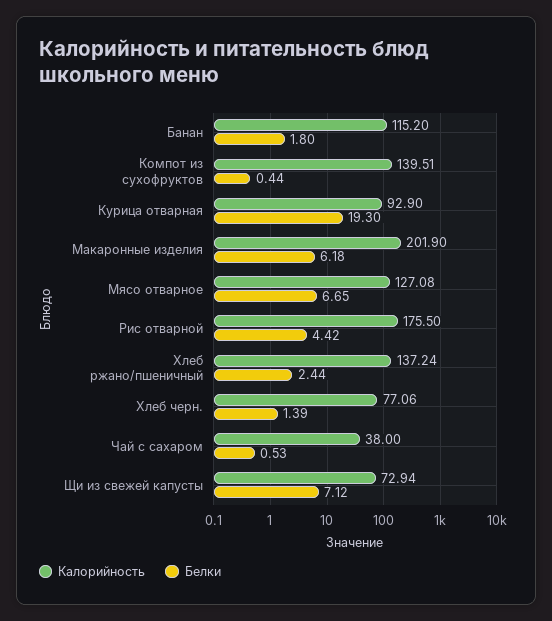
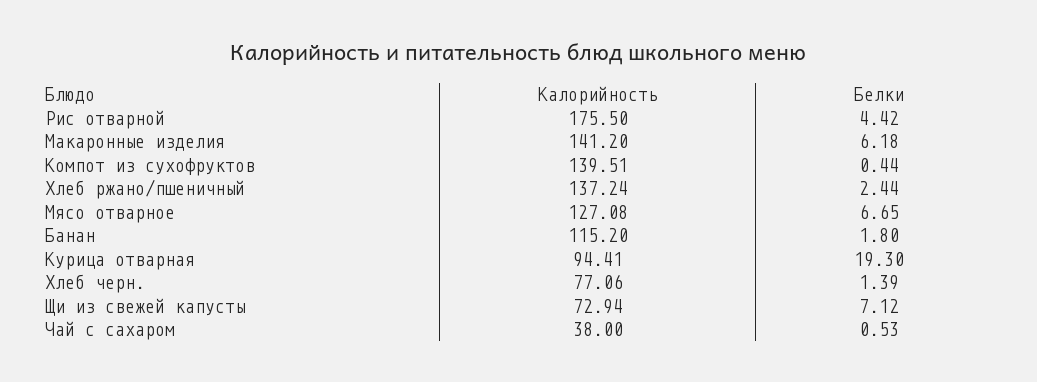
Калорийность, Курица отварная: 92.9 -> 94.41
Калорийность, Макаронные изделия: 201.9 -> 141.2

